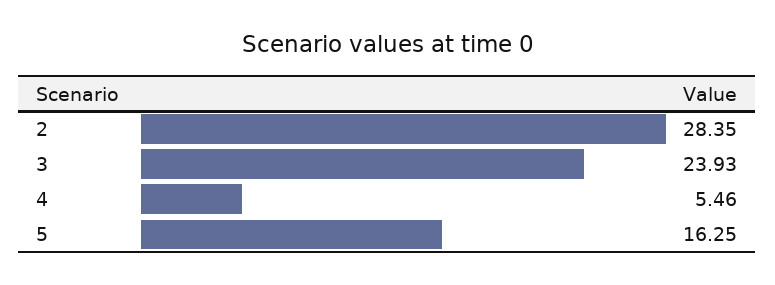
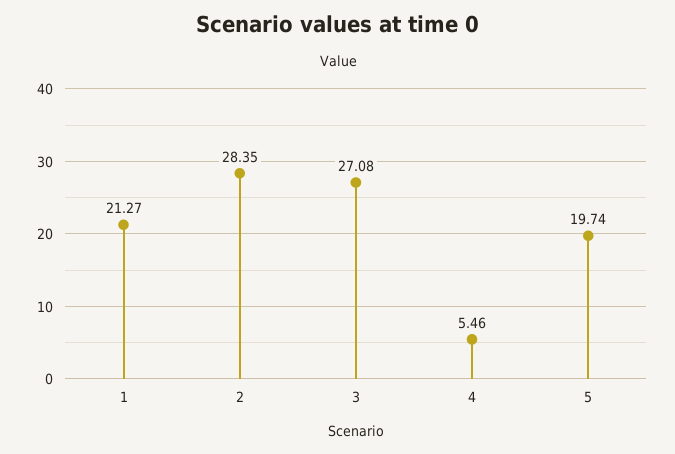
3: 23.93 -> 27.08
5: 16.25 -> 19.74
1: none -> 21.27

